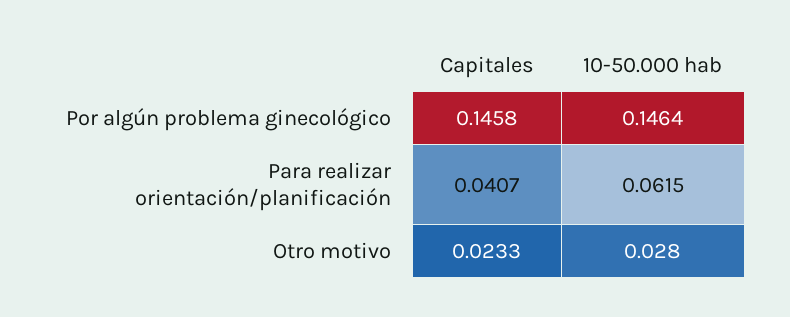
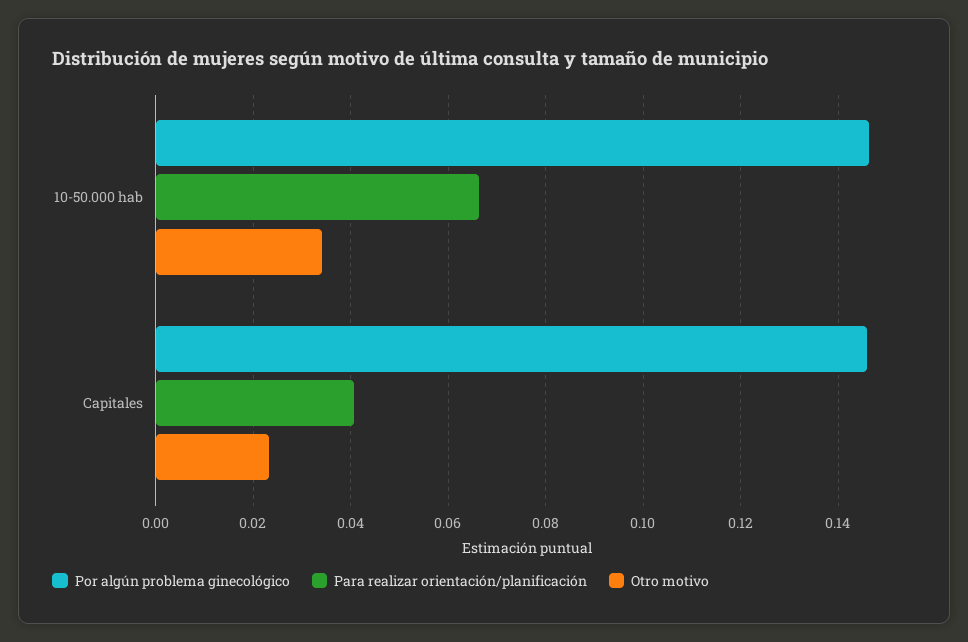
Para realizar orientación/planificación, 10-50.000 hab: 0.0615 -> 0.066
Otro motivo, 10-50.000 hab: 0.028 -> 0.034

